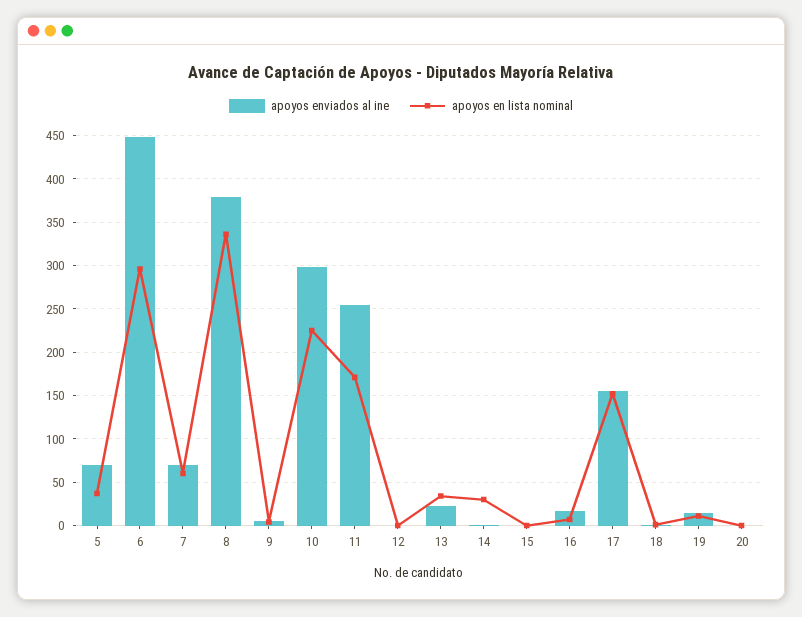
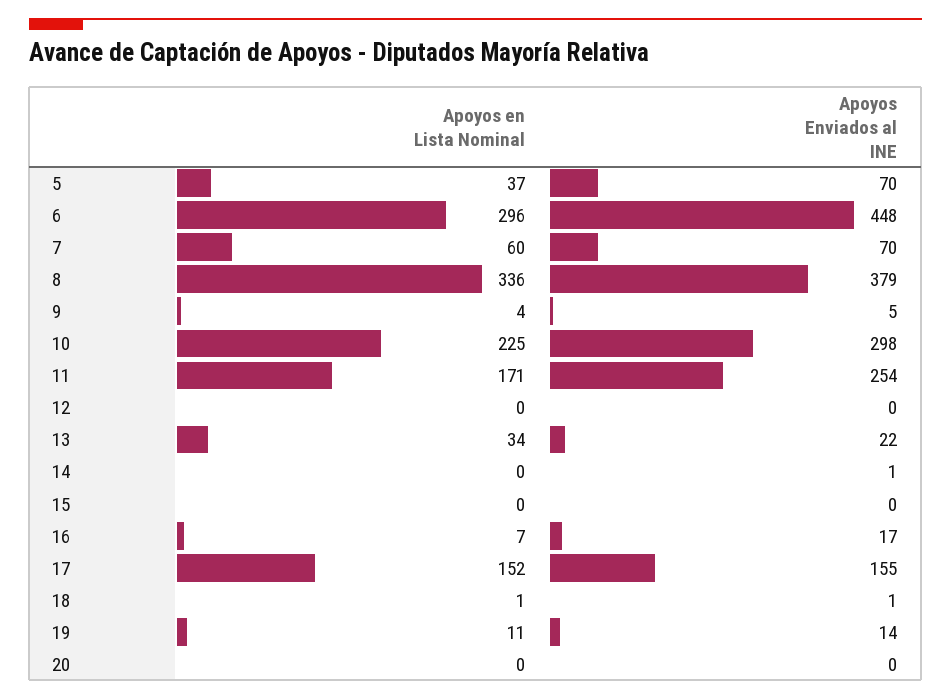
apoyos en lista nominal, 14: 30 -> 0

